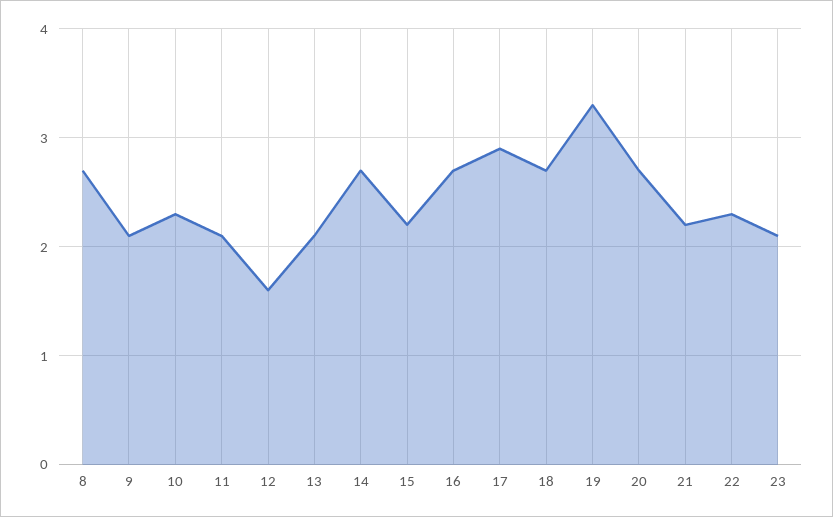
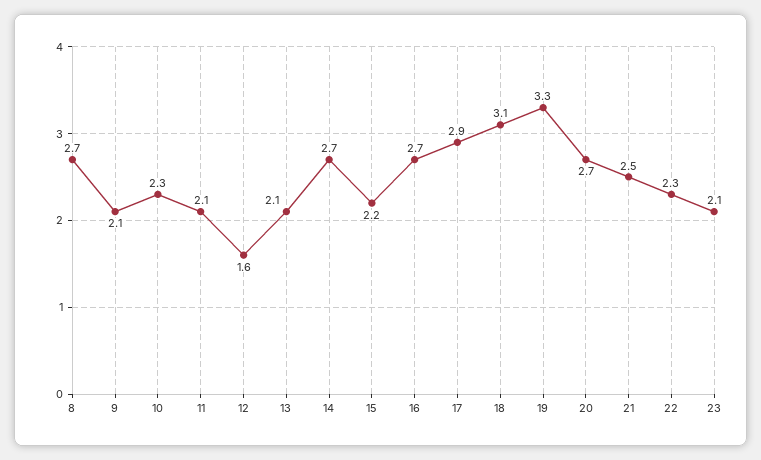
18: 2.7 -> 3.1
21: 2.2 -> 2.5

